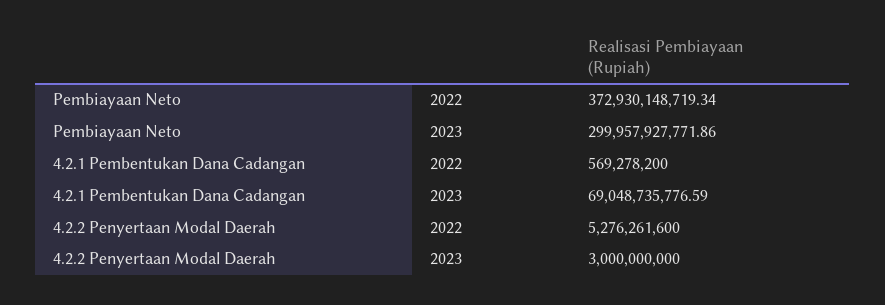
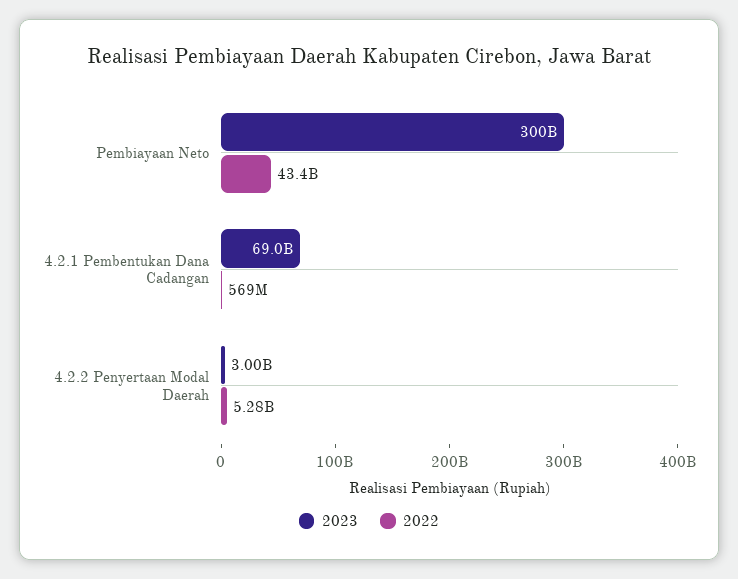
2022, Pembiayaan Neto: 372930148719.34 -> 43400000000

